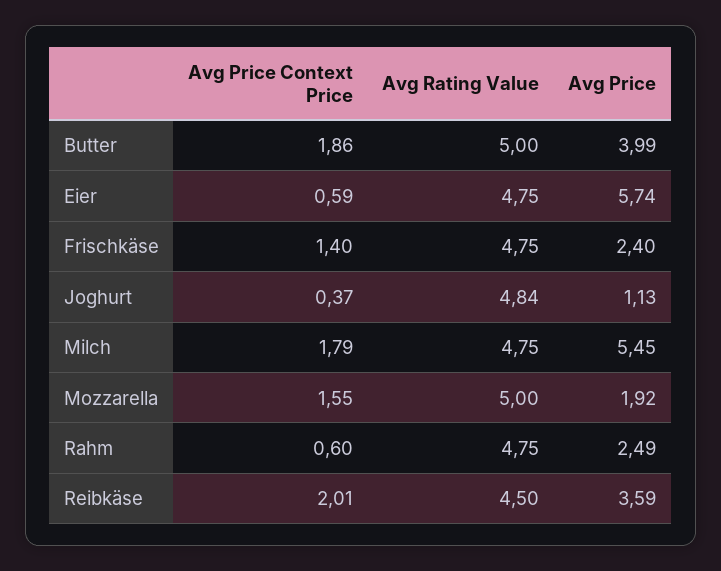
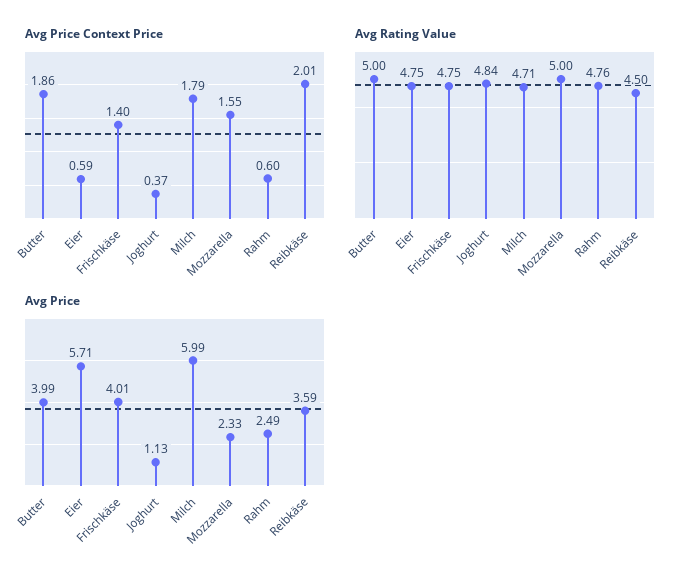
Avg Price, Eier: 5.74 -> 5.71
Avg Price, Frischkäse: 2.4 -> 4.01
Avg Rating Value, Milch: 4.75 -> 4.71
Avg Price, Milch: 5.45 -> 5.99
Avg Price, Mozzarella: 1.92 -> 2.33
Avg Rating Value, Rahm: 4.75 -> 4.76

